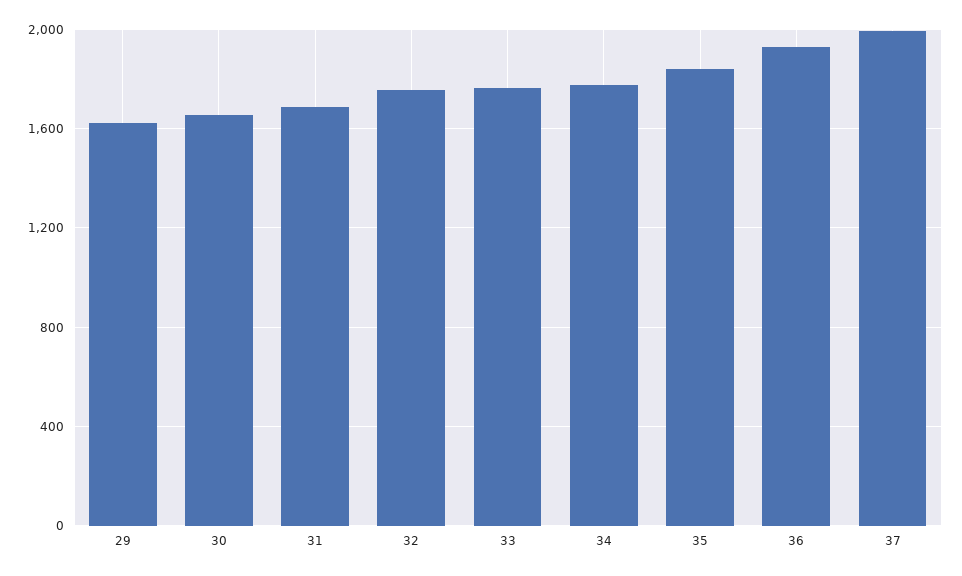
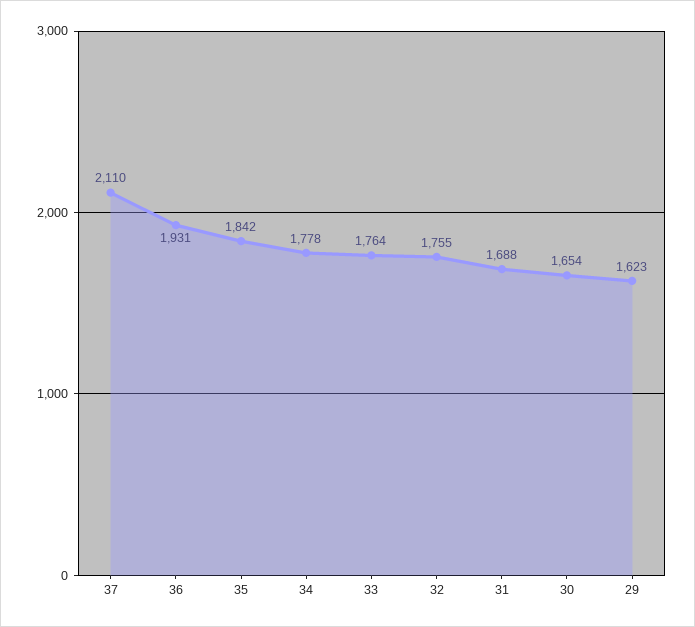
37: 2000 -> 2110

